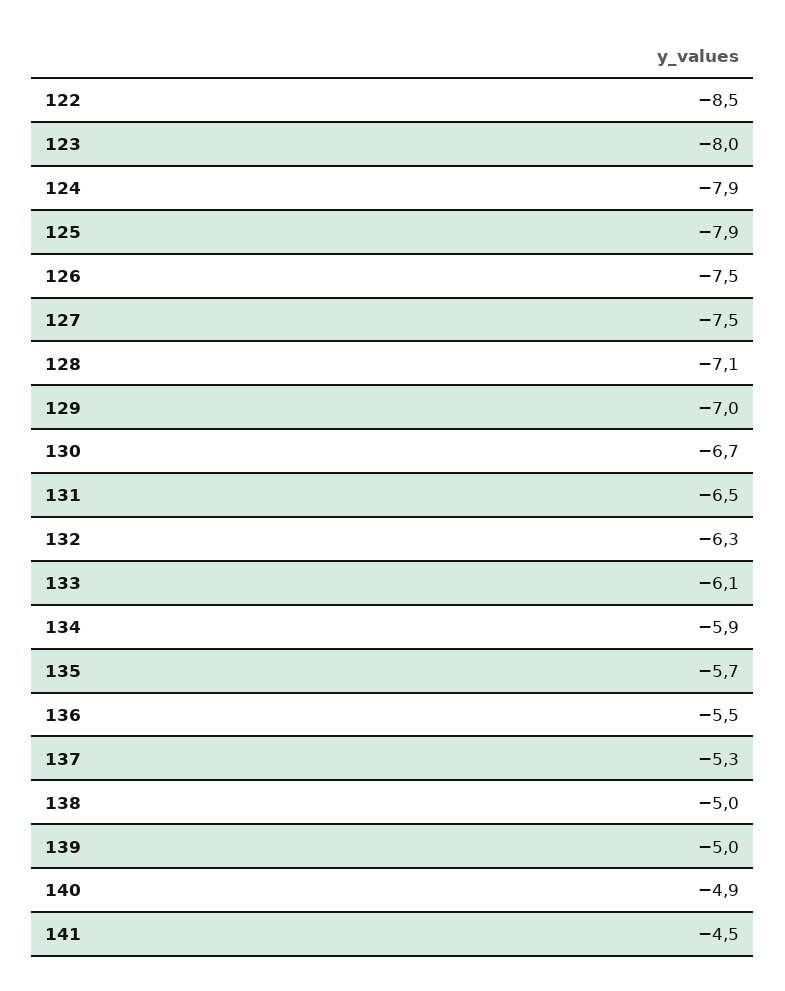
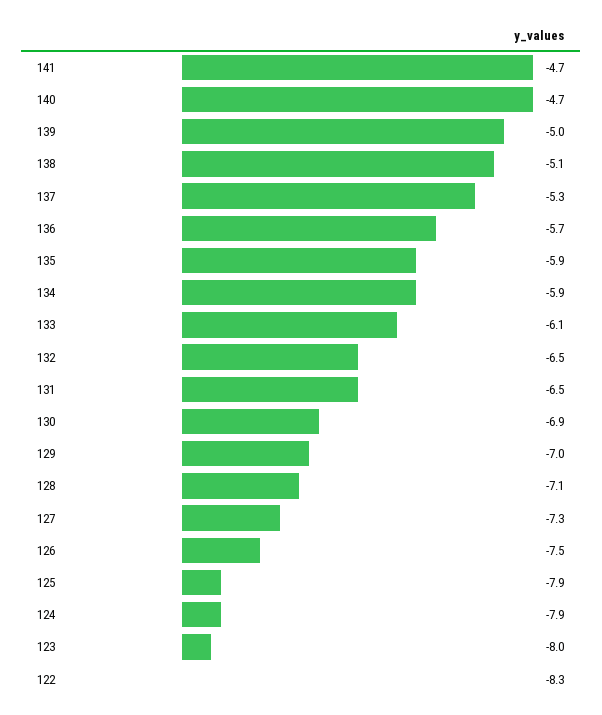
122: -8.5 -> -8.3
127: -7.5 -> -7.3
130: -6.7 -> -6.9
132: -6.3 -> -6.5
135: -5.7 -> -5.9
136: -5.5 -> -5.7
138: -5 -> -5.1
140: -4.9 -> -4.7
141: -4.5 -> -4.7

